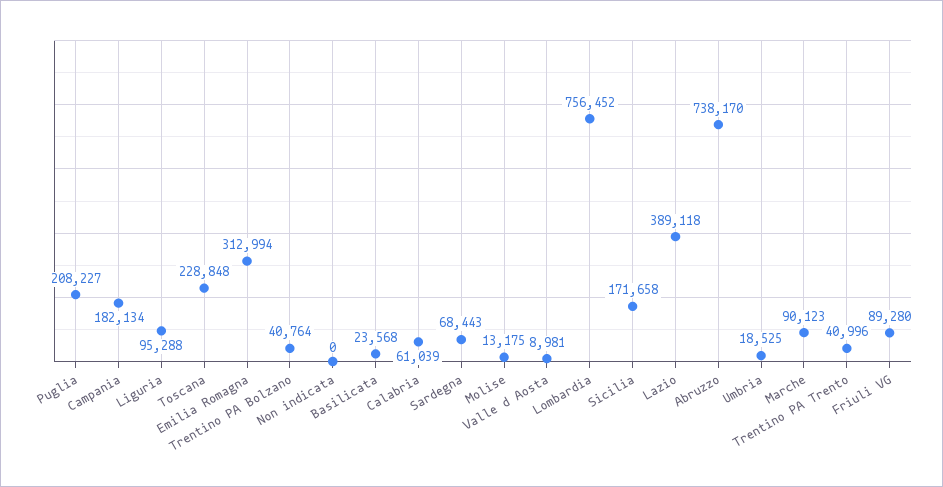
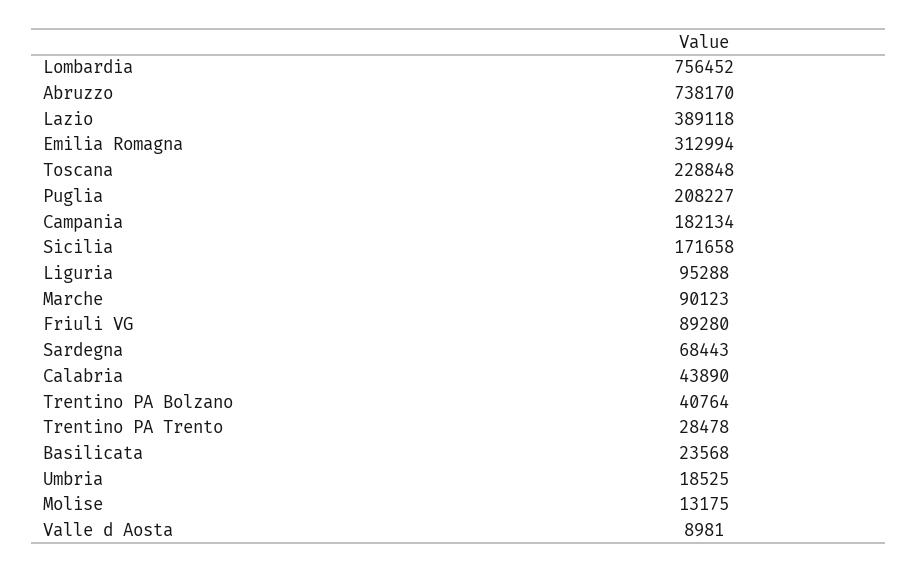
Non indicata: 0 -> none
Calabria: 61039 -> 43890
Trentino PA Trento: 40996 -> 28478

